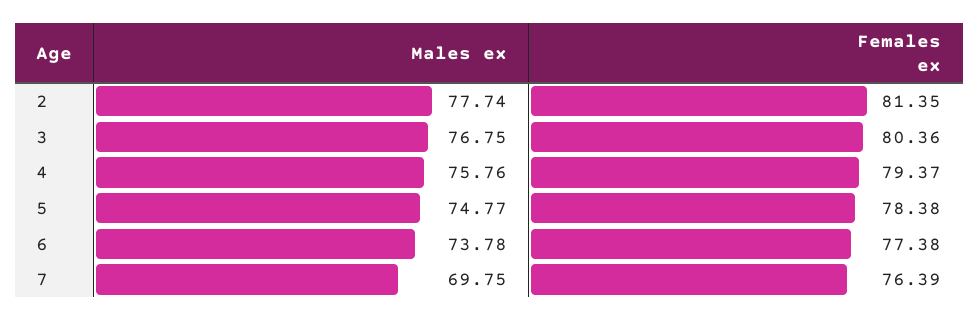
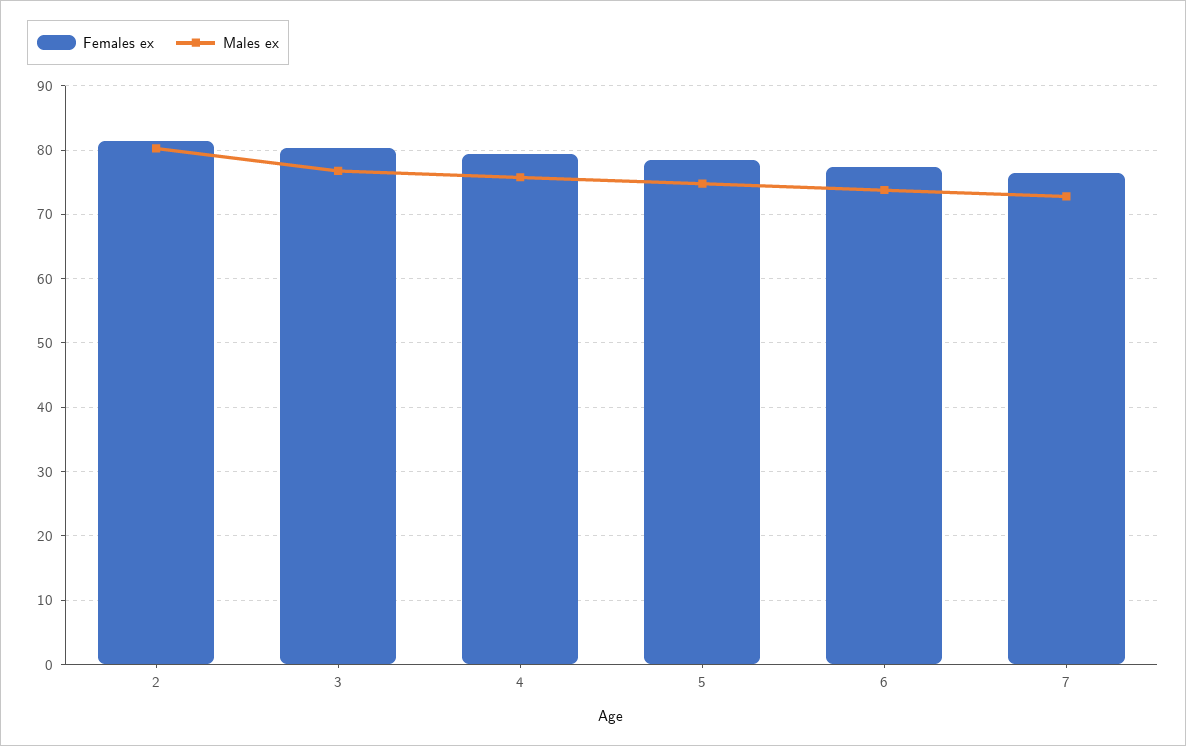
Males ex, 2: 77.74 -> 80
Males ex, 7: 69.75 -> 73

